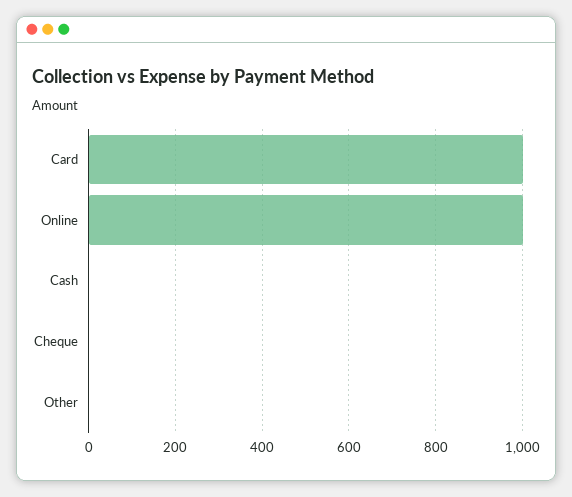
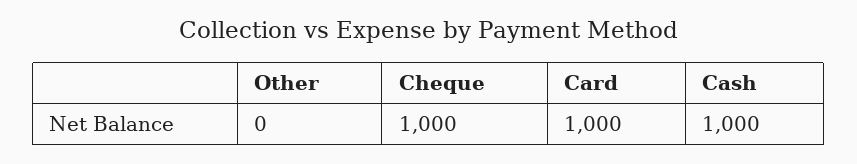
Online: 1000 -> none
Cash: 0 -> 1000
Cheque: 0 -> 1000

